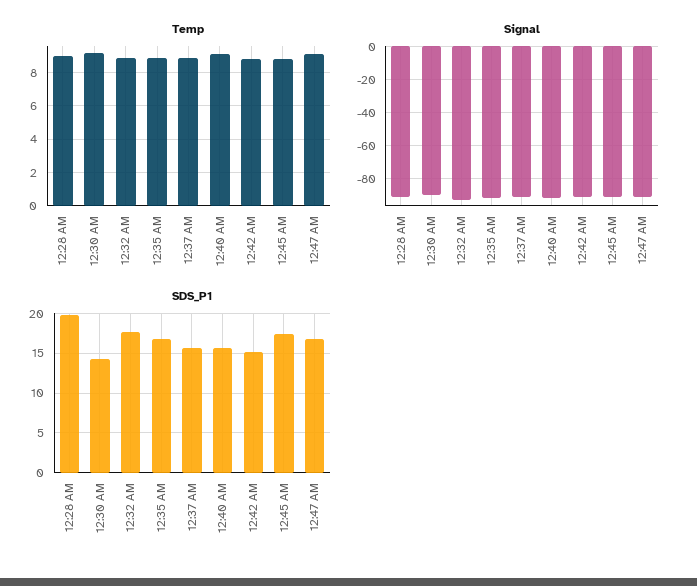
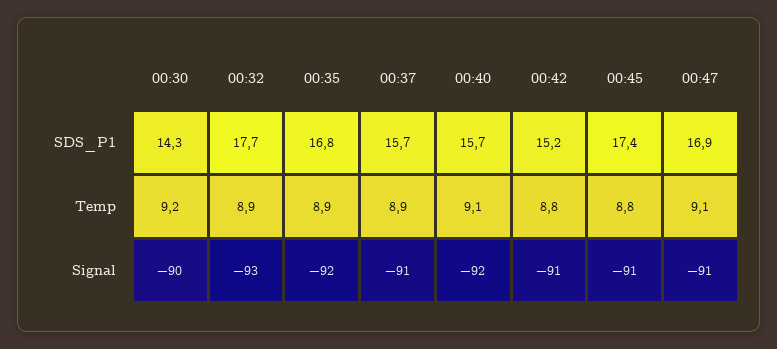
Temp, 12:28 AM: 9 -> none
Signal, 12:28 AM: -90 -> none
SDS_P1, 12:28 AM: 20 -> none

